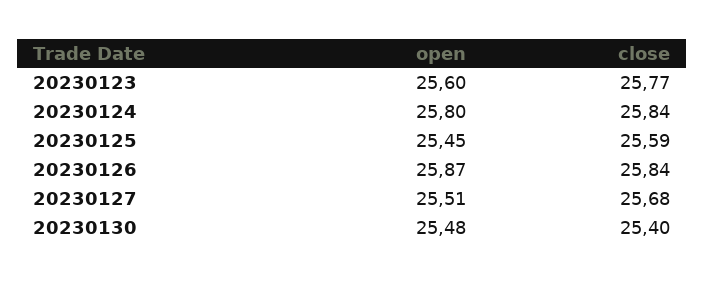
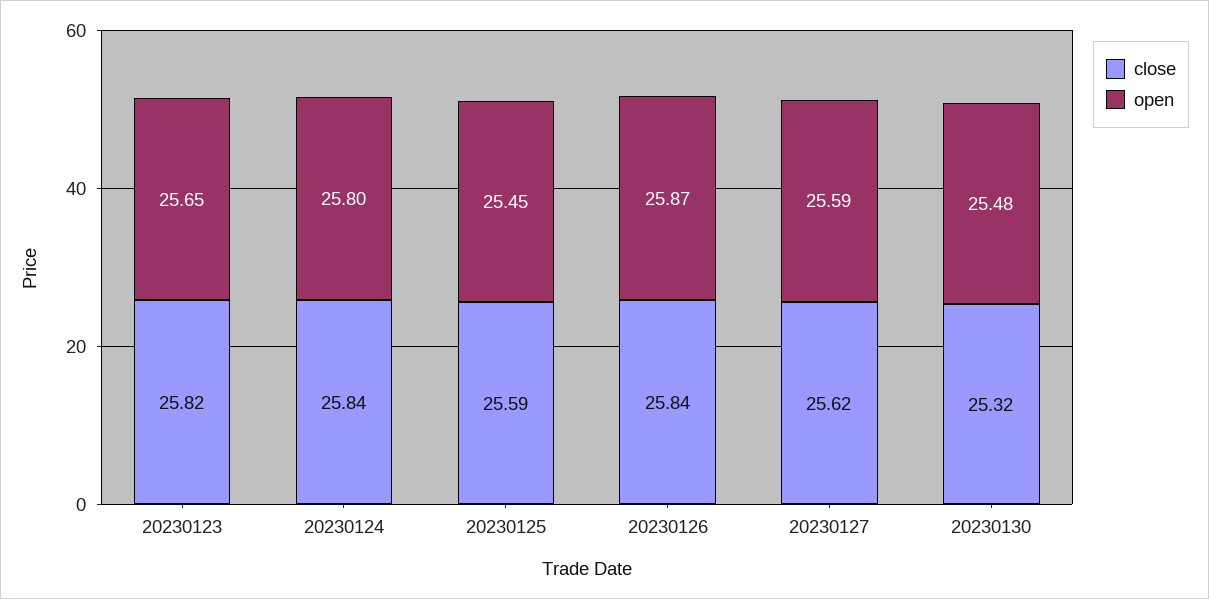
open, 20230123: 25.6 -> 25.65
close, 20230123: 25.77 -> 25.82
open, 20230127: 25.51 -> 25.59
close, 20230127: 25.68 -> 25.62
close, 20230130: 25.4 -> 25.32

